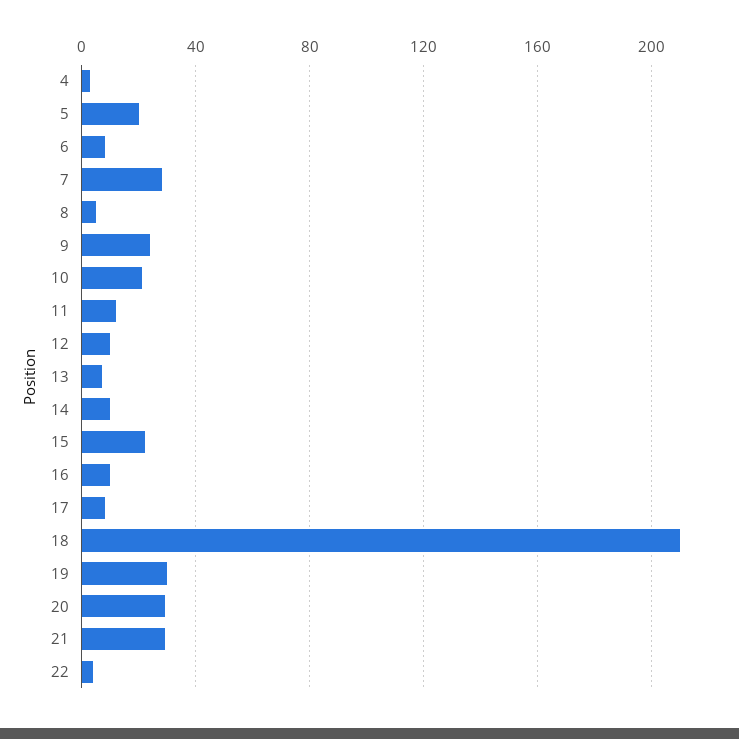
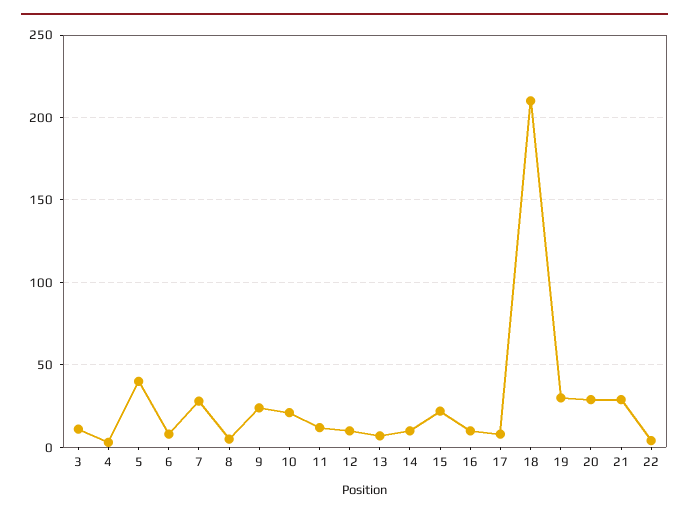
5: 20 -> 40
3: none -> 10

